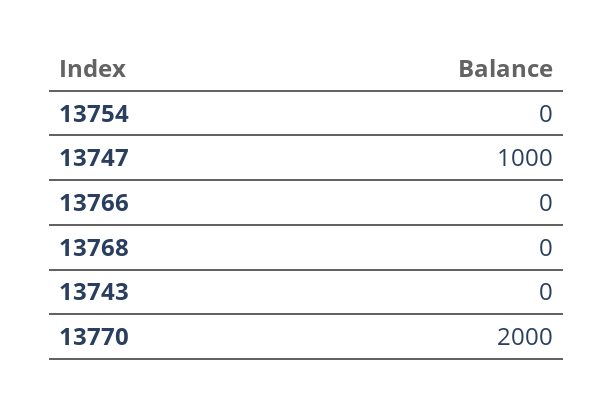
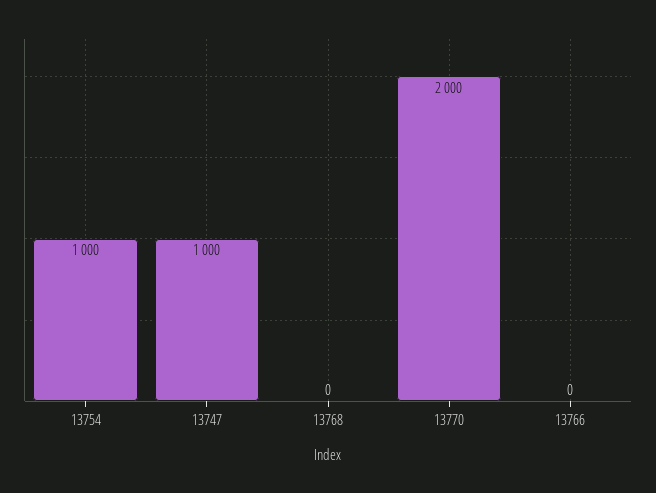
13754: 0 -> 1000
13743: 0 -> none

